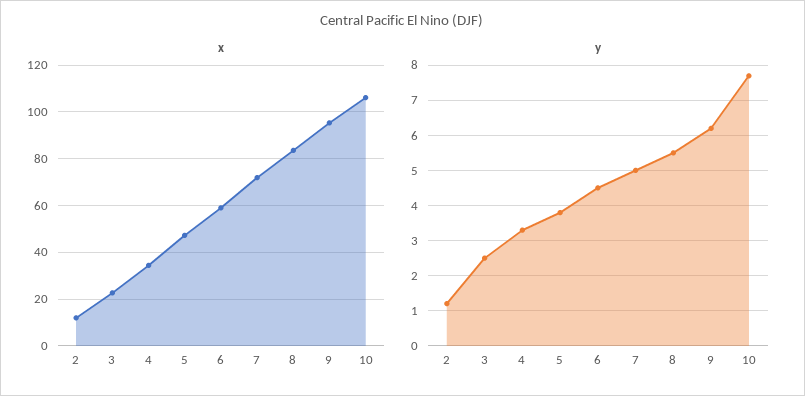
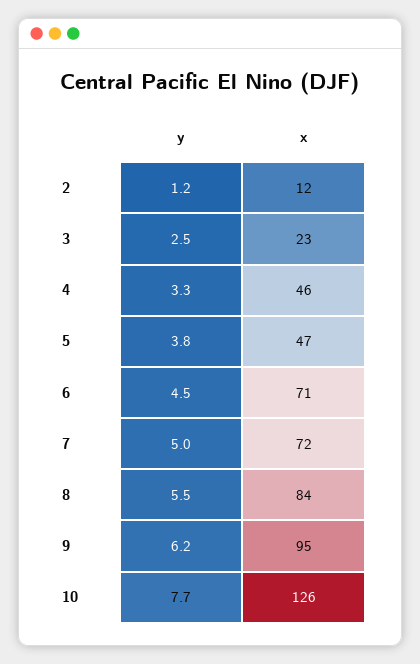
x, 4: 35 -> 46
x, 6: 60 -> 71
x, 10: 105 -> 126

